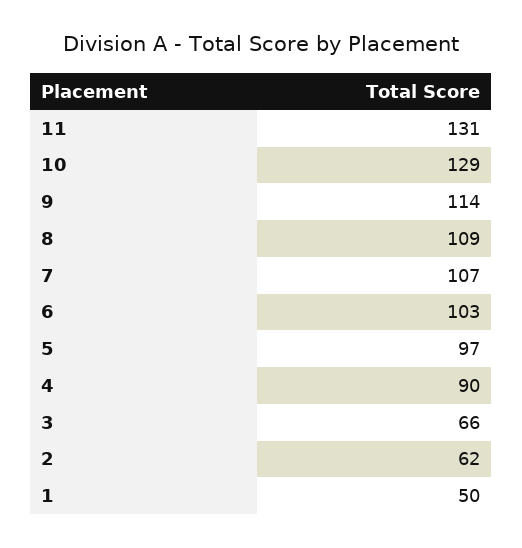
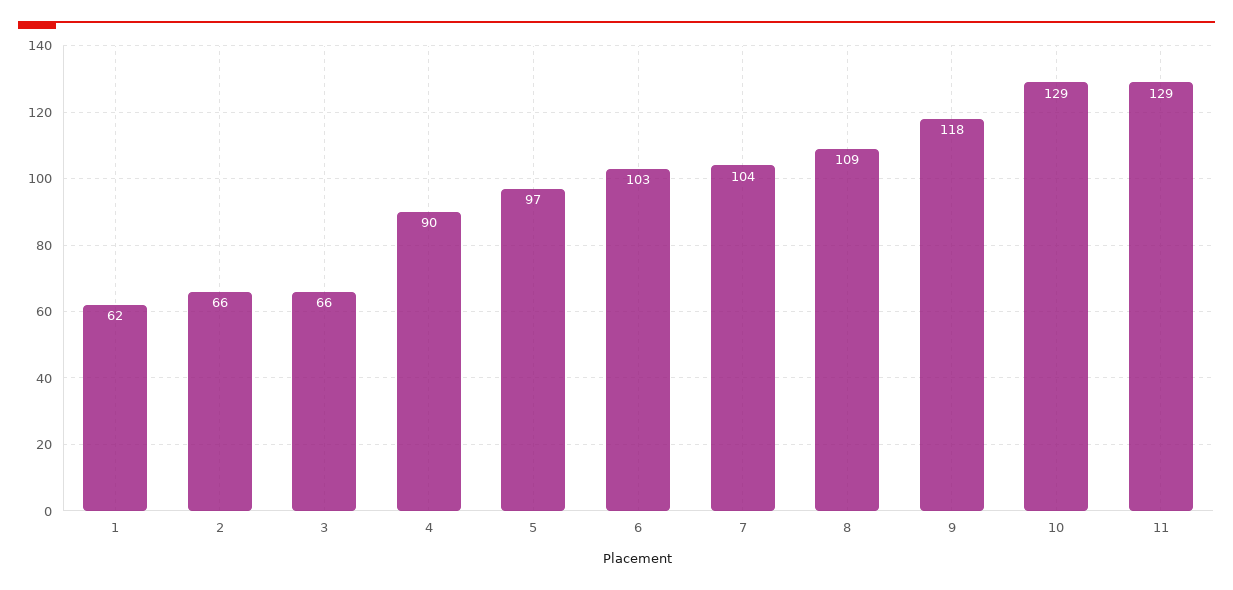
11: 131 -> 129
9: 114 -> 118
7: 107 -> 104
2: 62 -> 66
1: 50 -> 62

